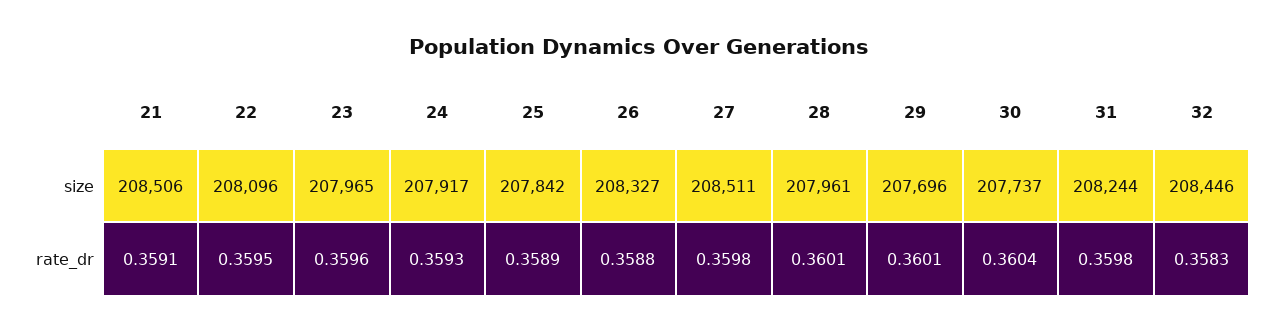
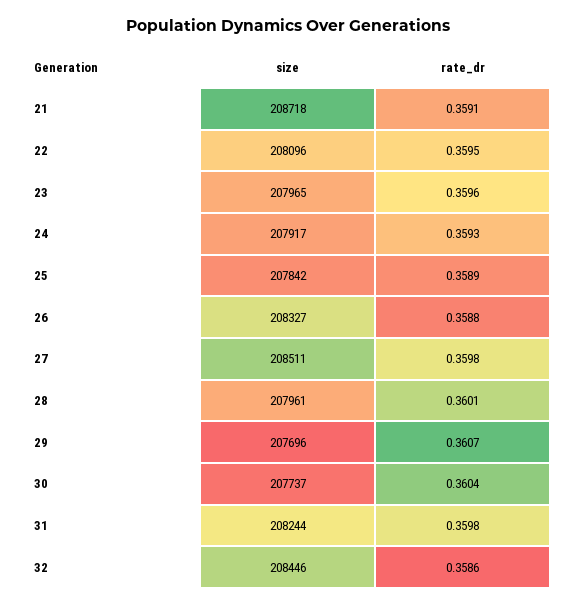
21, size: 208506 -> 208718
29, rate_dr: 0.3601 -> 0.3607
32, rate_dr: 0.3583 -> 0.3586

